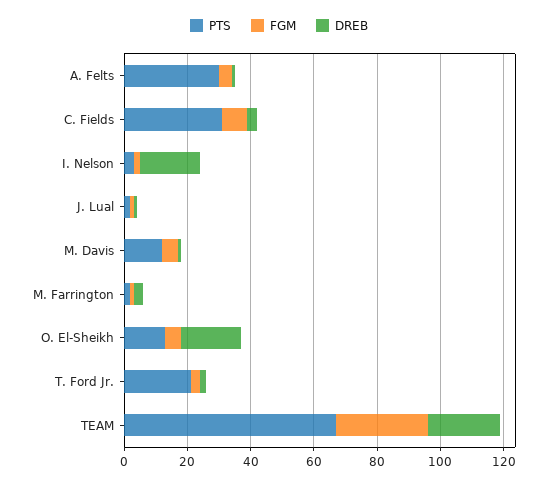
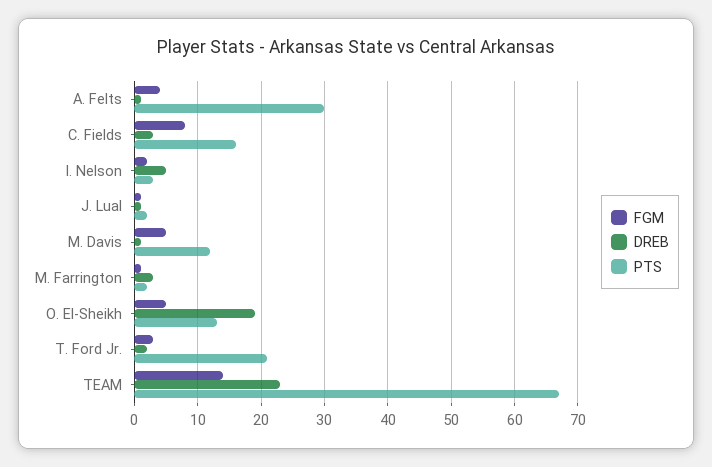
PTS, C. Fields: 30 -> 16
DREB, I. Nelson: 20 -> 5
FGM, TEAM: 30 -> 14

